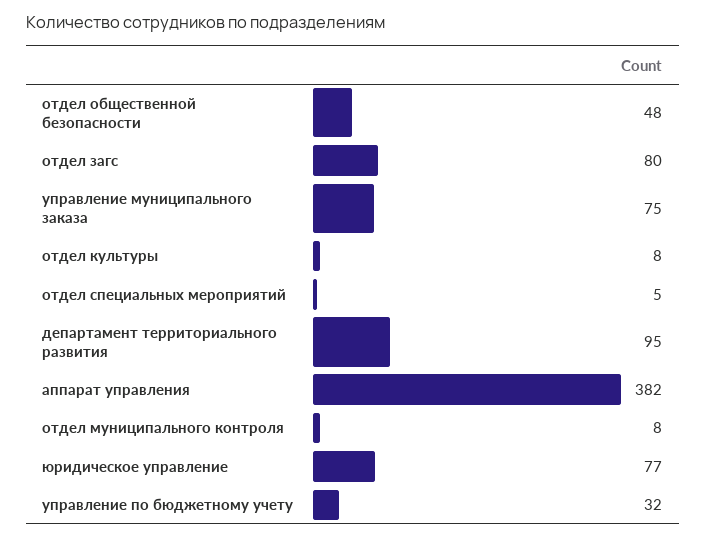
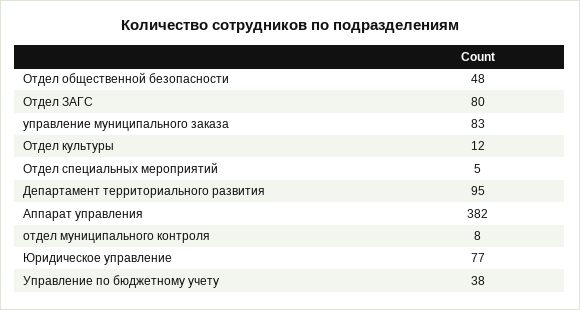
управление муниципального заказа: 75 -> 83
отдел культуры: 8 -> 12
управление по бюджетному учету: 32 -> 38

